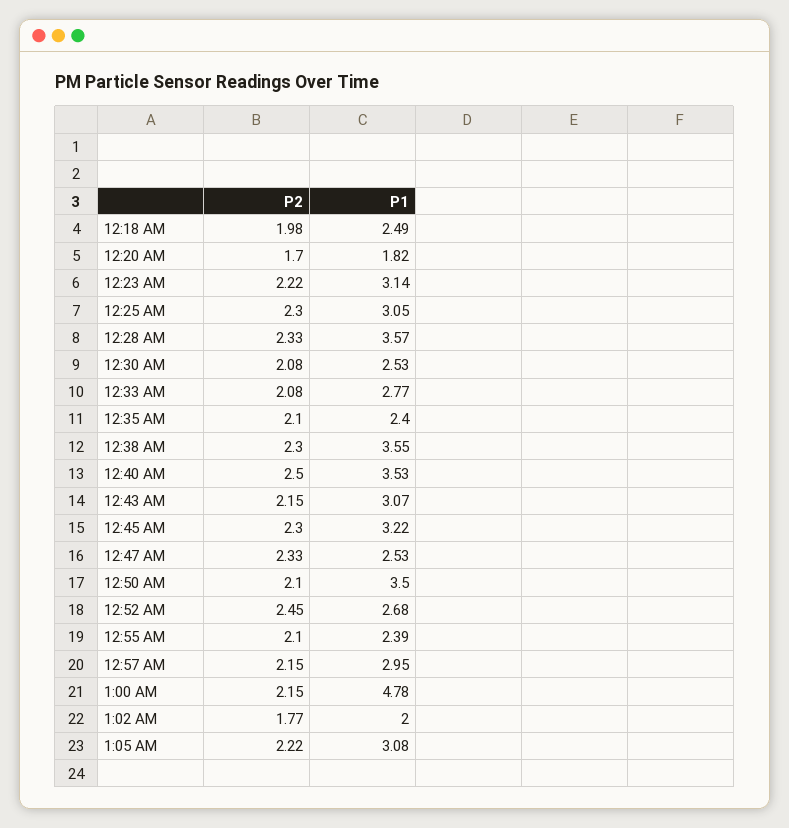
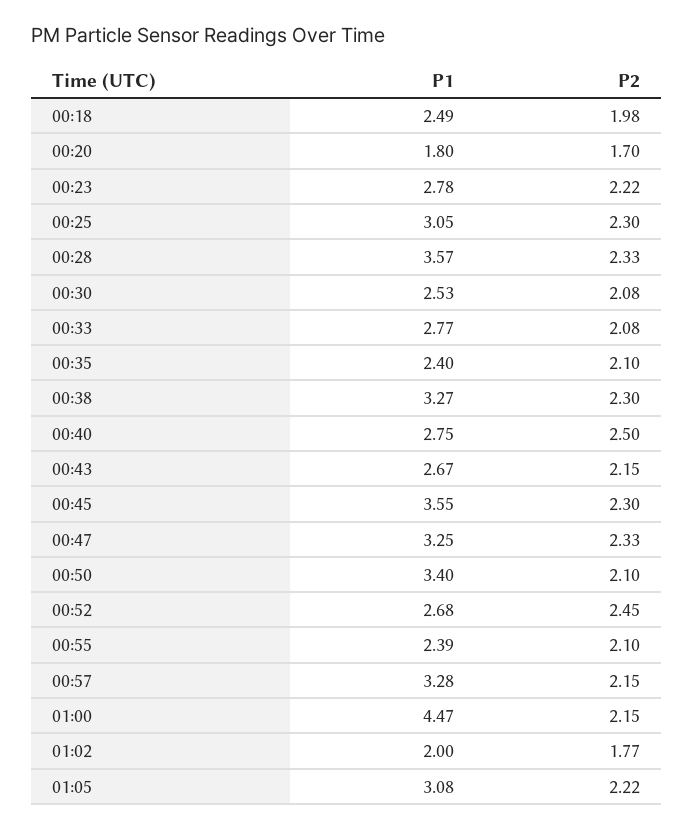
P1, 12:20 AM: 1.82 -> 1.8
P1, 12:23 AM: 3.14 -> 2.78
P1, 12:38 AM: 3.55 -> 3.27
P1, 12:40 AM: 3.53 -> 2.75
P1, 12:43 AM: 3.07 -> 2.67
P1, 12:45 AM: 3.22 -> 3.55
P1, 12:47 AM: 2.53 -> 3.25
P1, 12:50 AM: 3.5 -> 3.4
P1, 12:57 AM: 2.95 -> 3.28
P1, 1:00 AM: 4.78 -> 4.47

